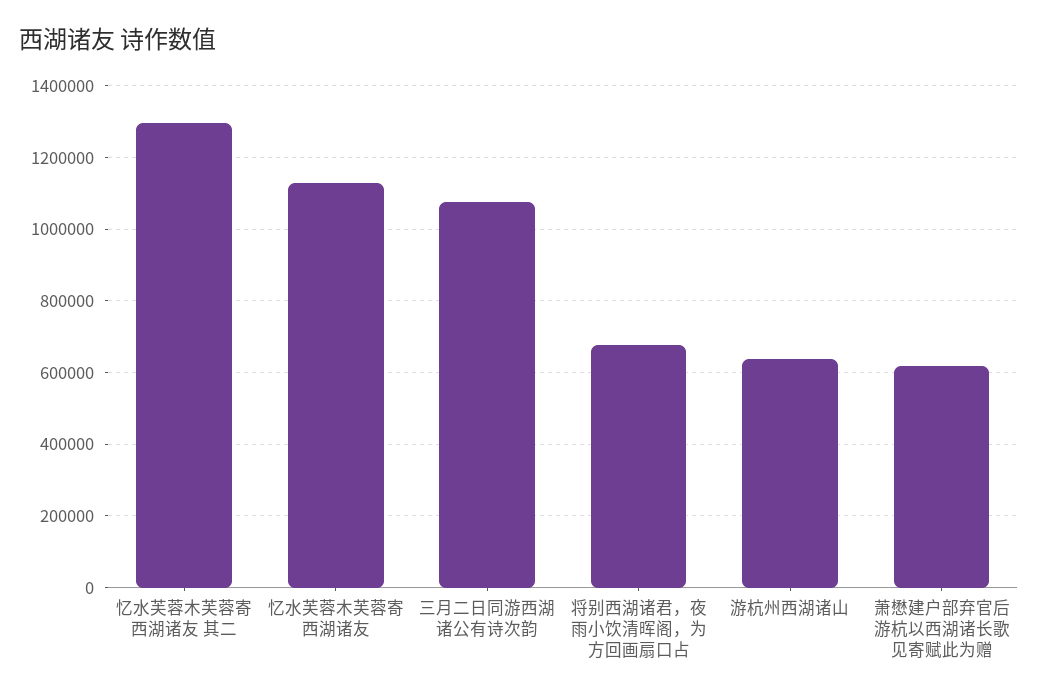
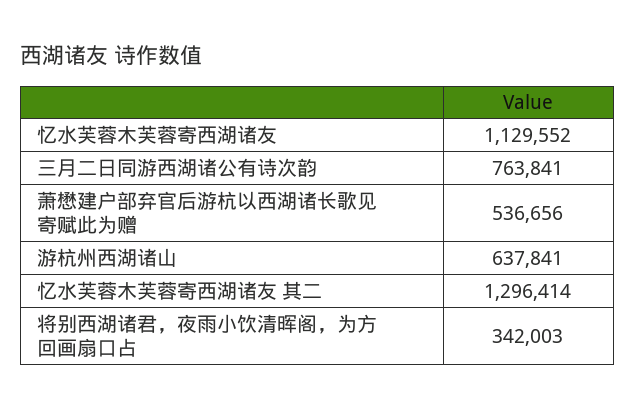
三月二日同游西湖诸公有诗次韵: 1080000 -> 763841
将别西湖诸君，夜雨小饮清晖阁，为方回画扇口占: 680000 -> 342003
萧懋建户部弃官后游杭以西湖诸长歌见寄赋此为赠: 620000 -> 536656

